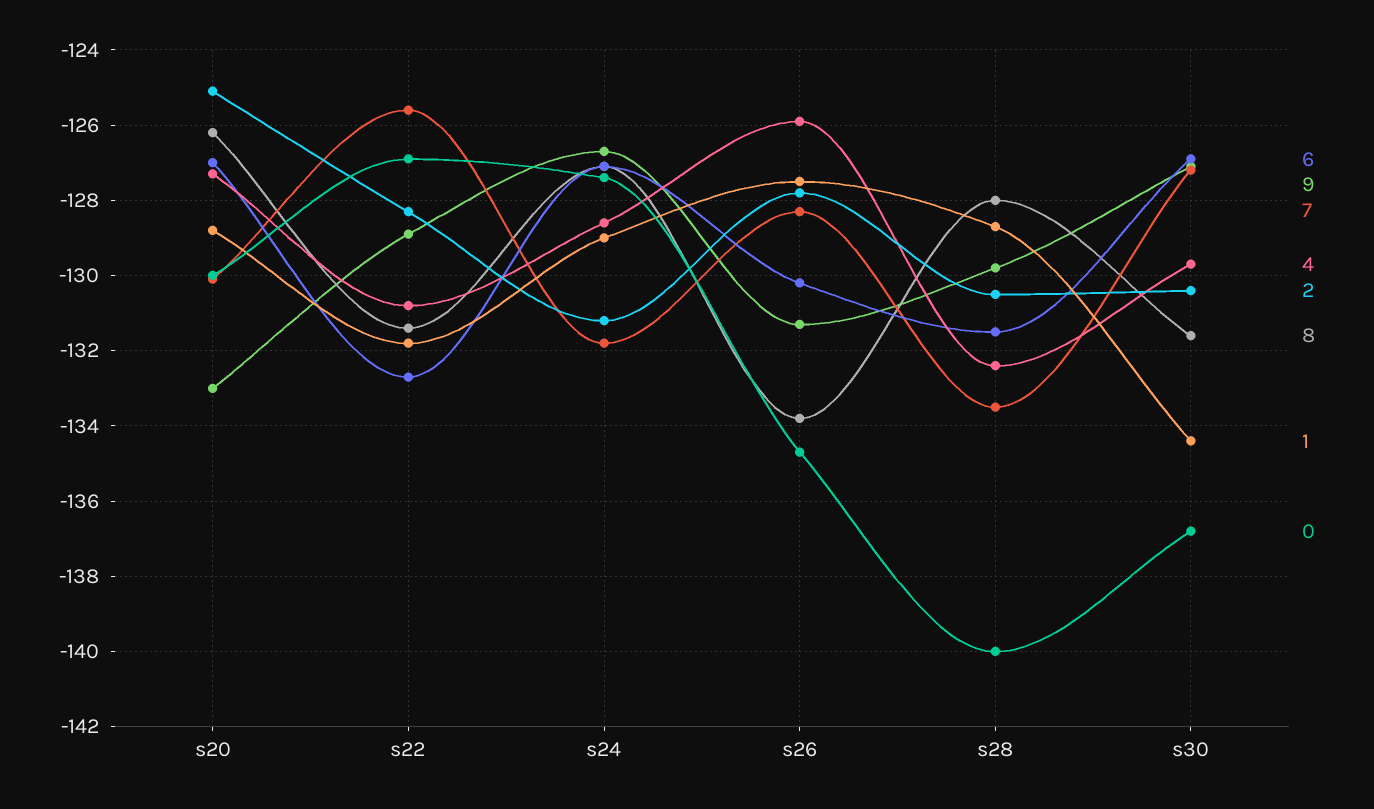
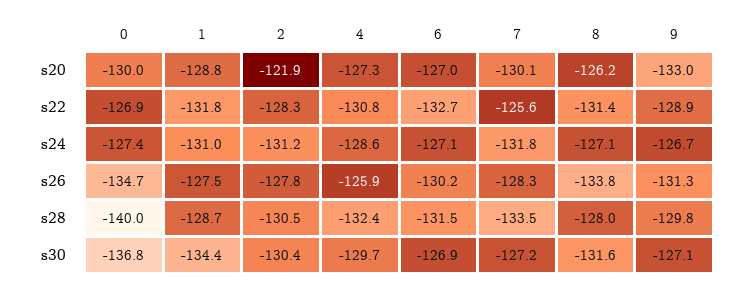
2, s20: -125 -> -121.9
1, s24: -129 -> -131

